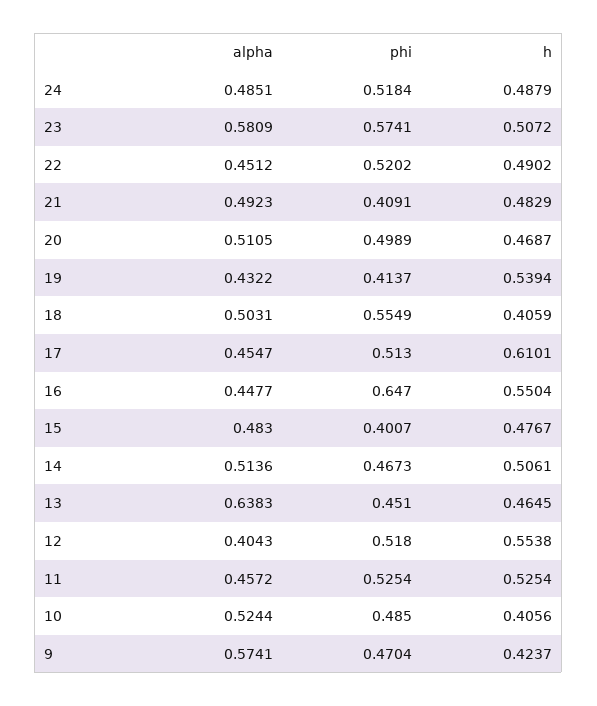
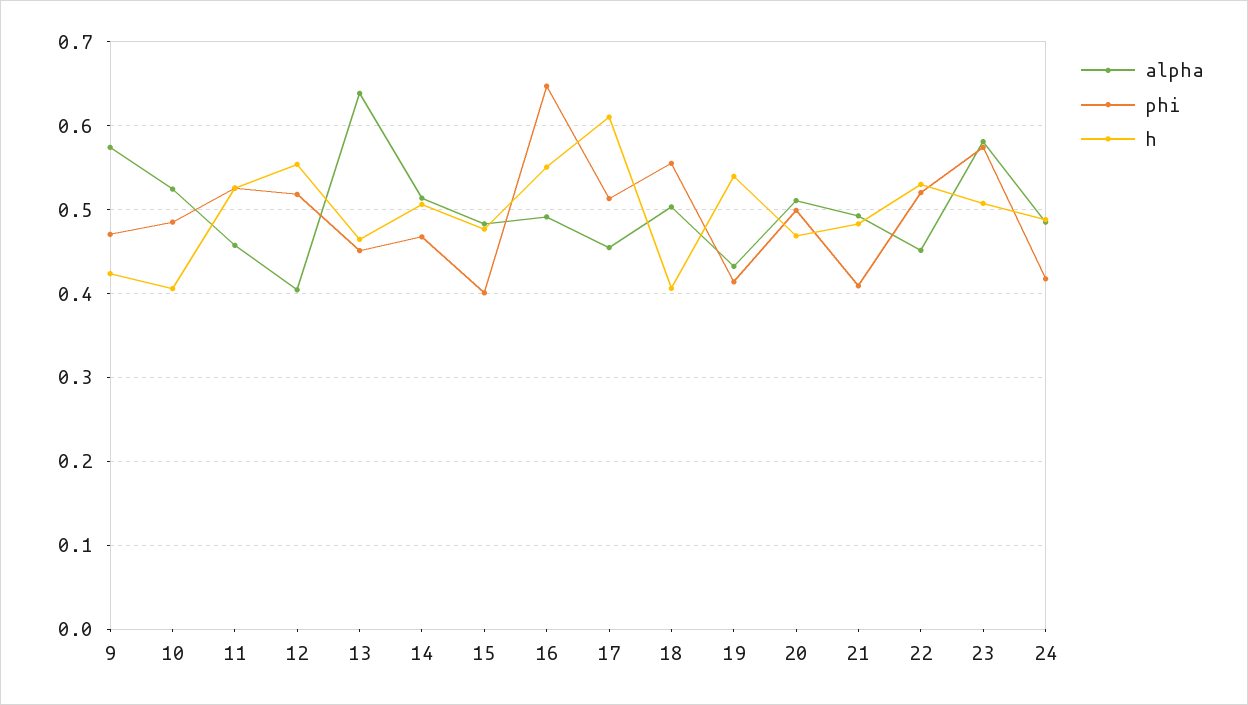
phi, 24: 0.5184 -> 0.42
h, 22: 0.4902 -> 0.53
alpha, 16: 0.4477 -> 0.49

